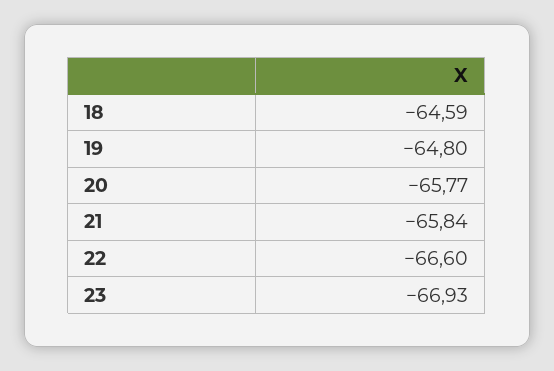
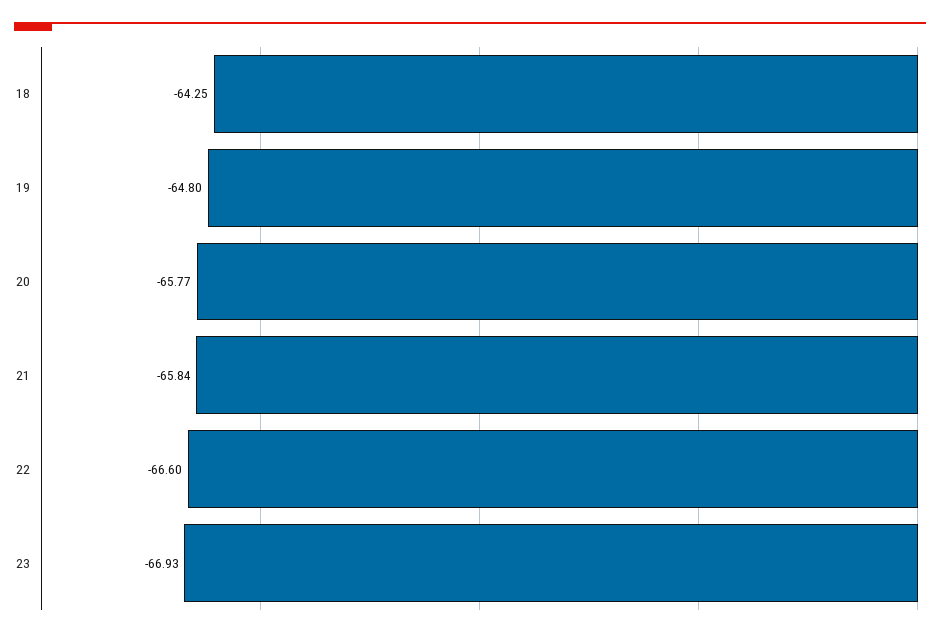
18: -64.59 -> -64.25

